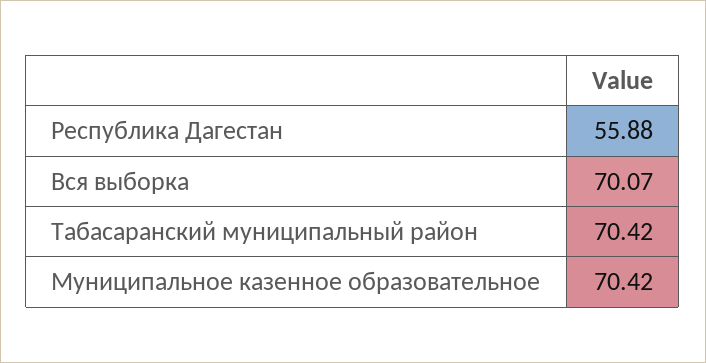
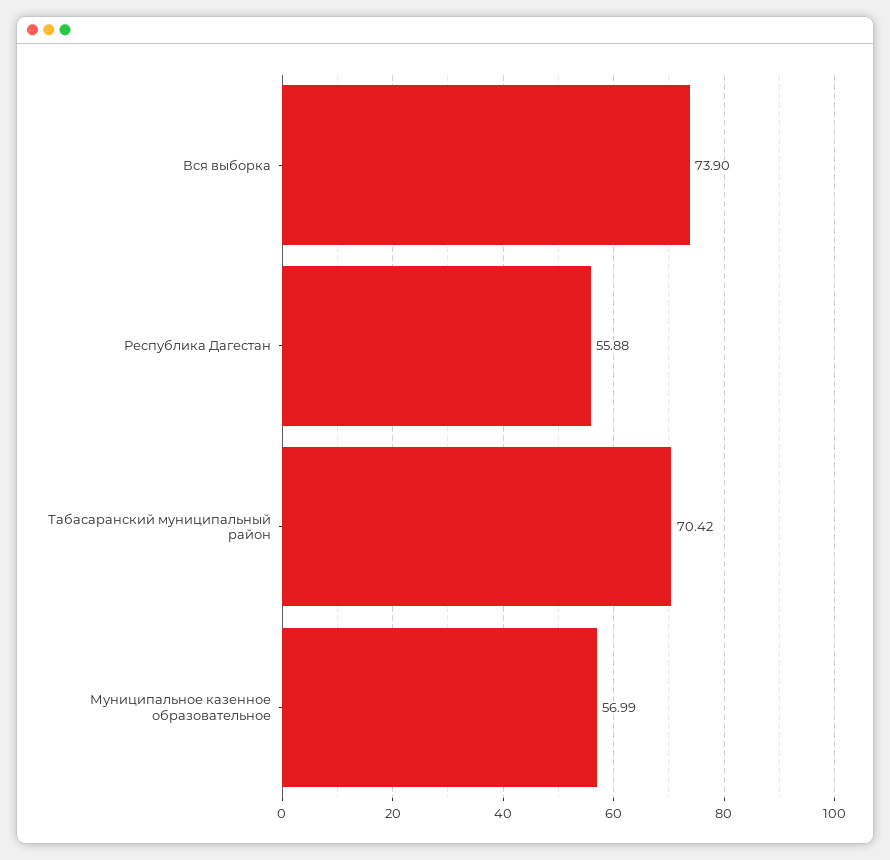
Вся выборка: 70.07 -> 73.9
Муниципальное казенное образовательное: 70.42 -> 56.99

